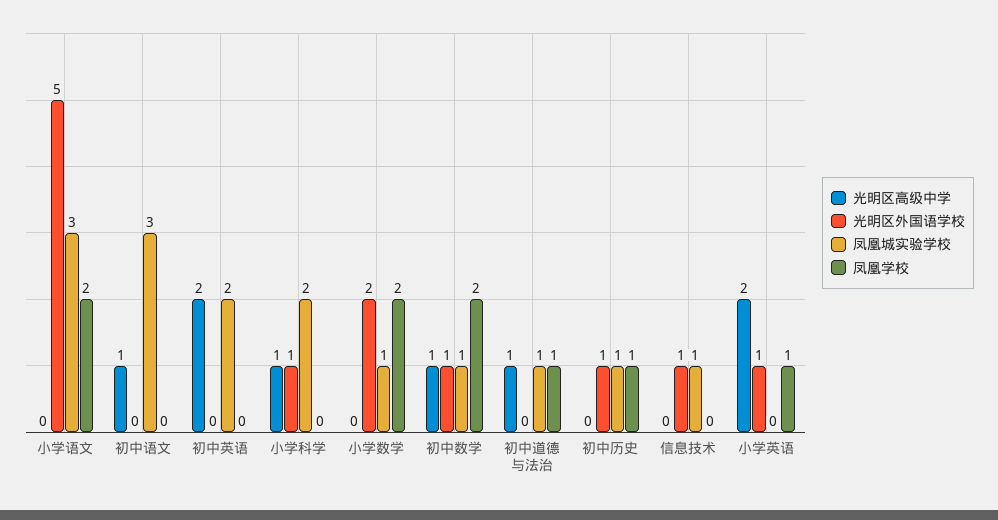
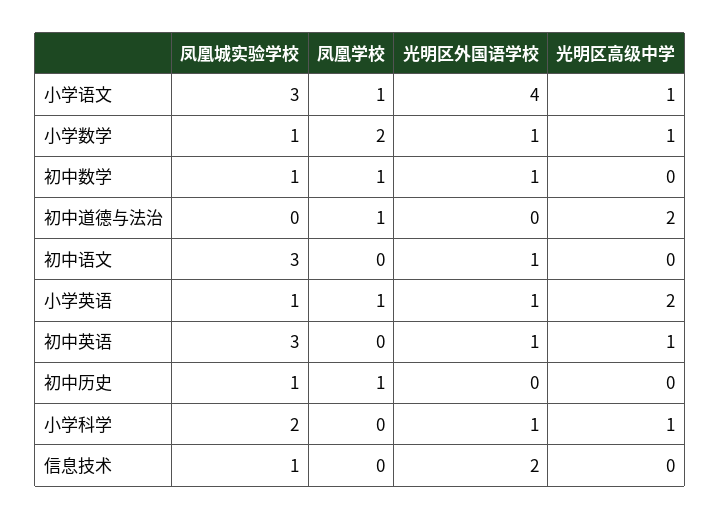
光明区高级中学, 小学语文: 0 -> 1
光明区外国语学校, 小学语文: 5 -> 4
凤凰学校, 小学语文: 2 -> 1
光明区高级中学, 初中语文: 1 -> 0
光明区外国语学校, 初中语文: 0 -> 1
光明区高级中学, 初中英语: 2 -> 1
光明区外国语学校, 初中英语: 0 -> 1
凤凰城实验学校, 初中英语: 2 -> 3
光明区高级中学, 小学数学: 0 -> 1
光明区外国语学校, 小学数学: 2 -> 1
光明区高级中学, 初中数学: 1 -> 0
凤凰学校, 初中数学: 2 -> 1
光明区高级中学, 初中道德与法治: 1 -> 2
凤凰城实验学校, 初中道德与法治: 1 -> 0
光明区外国语学校, 初中历史: 1 -> 0
光明区外国语学校, 信息技术: 1 -> 2
凤凰城实验学校, 小学英语: 0 -> 1

